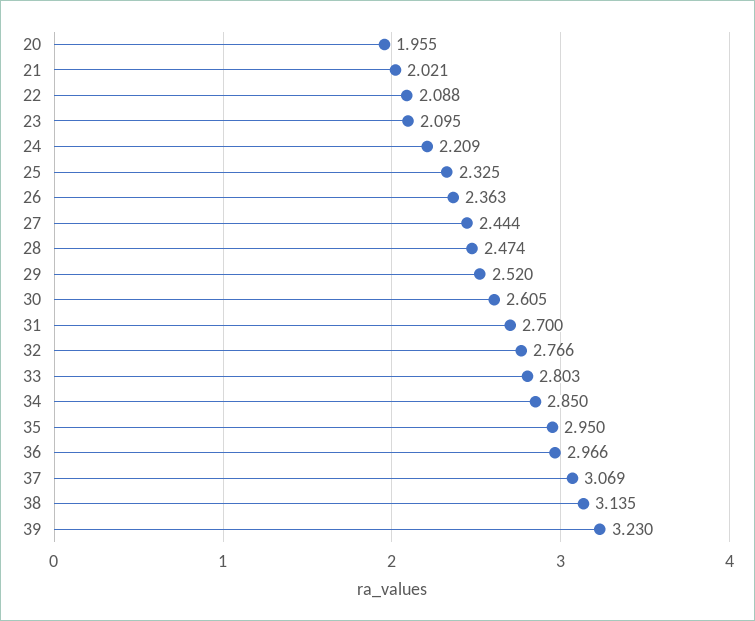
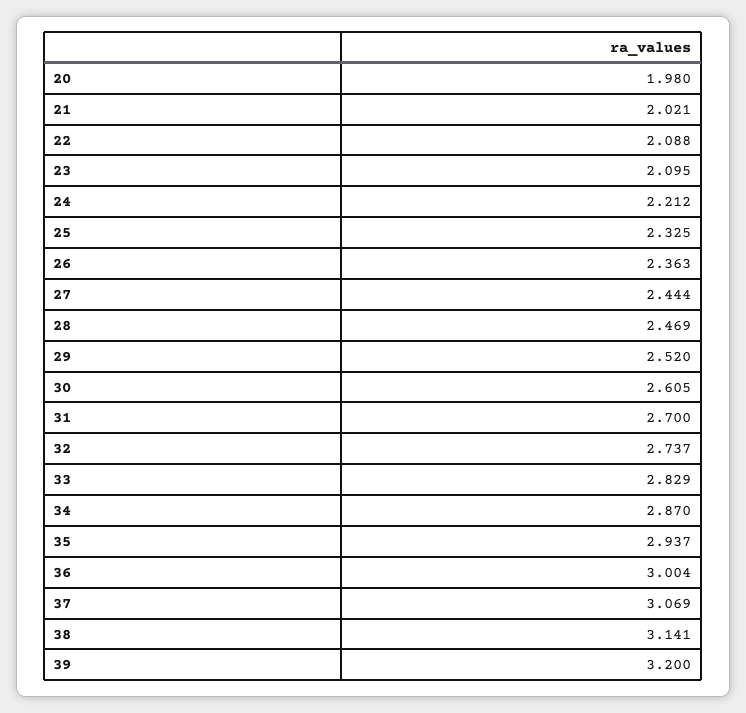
20: 1.955 -> 1.98
24: 2.209 -> 2.212
28: 2.474 -> 2.469
32: 2.766 -> 2.737
33: 2.803 -> 2.829
34: 2.85 -> 2.87
35: 2.95 -> 2.937
36: 2.966 -> 3.004
38: 3.135 -> 3.141
39: 3.23 -> 3.2

